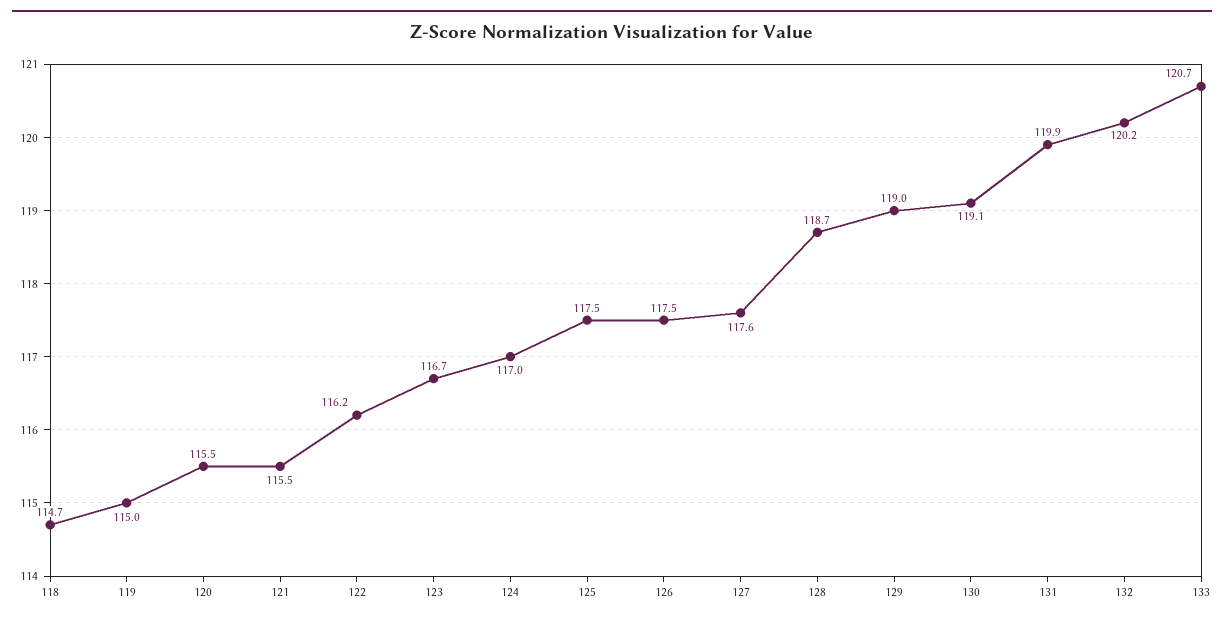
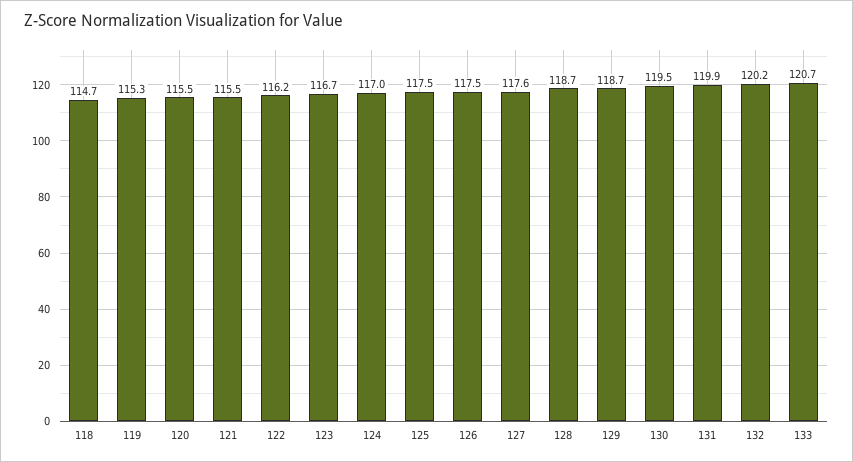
119: 115 -> 115.3
129: 119 -> 118.7
130: 119.1 -> 119.5

